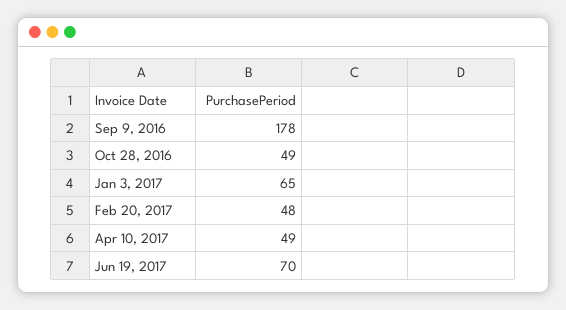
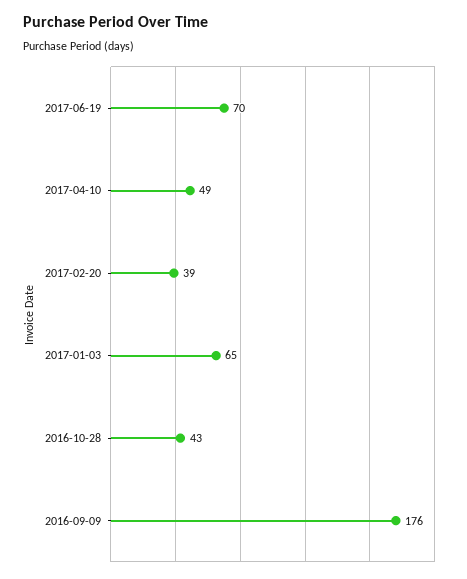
Sep 9, 2016: 178 -> 176
Oct 28, 2016: 49 -> 43
Feb 20, 2017: 48 -> 39

